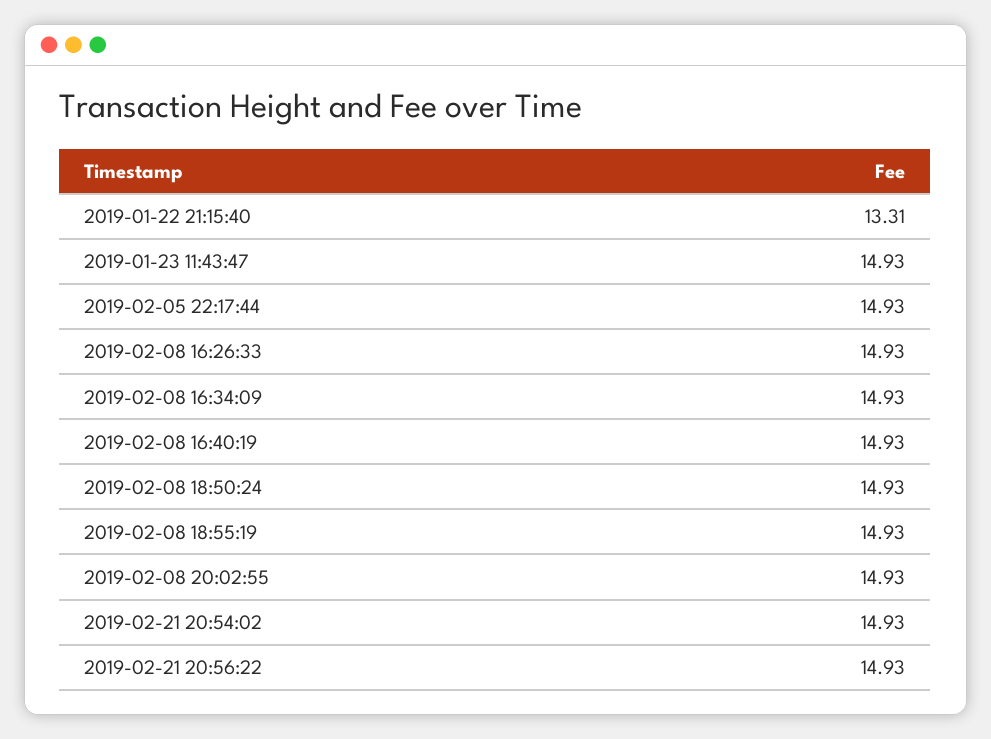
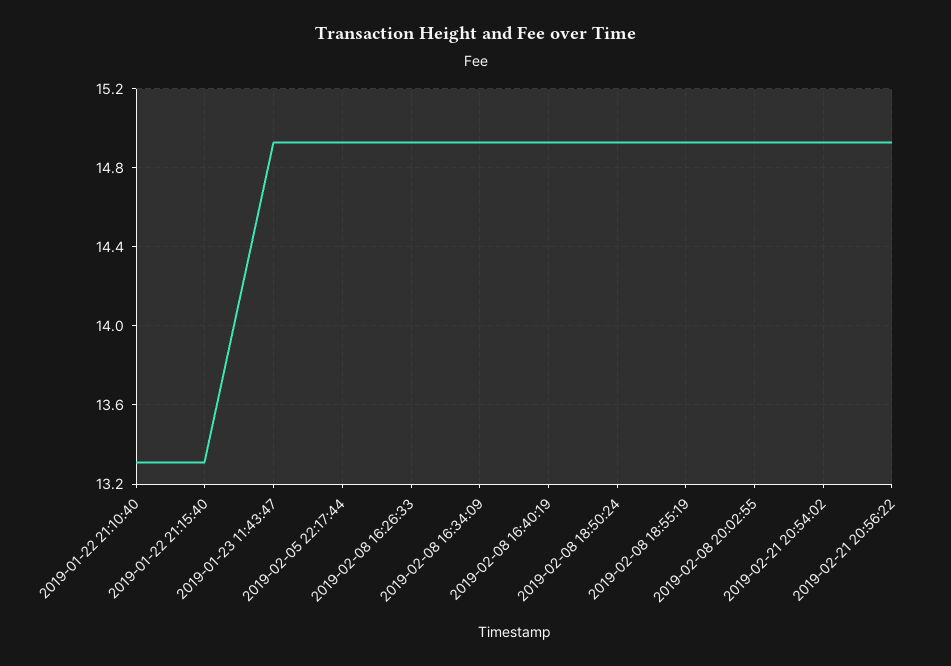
2019-01-22 21:10:40: none -> 13.3

